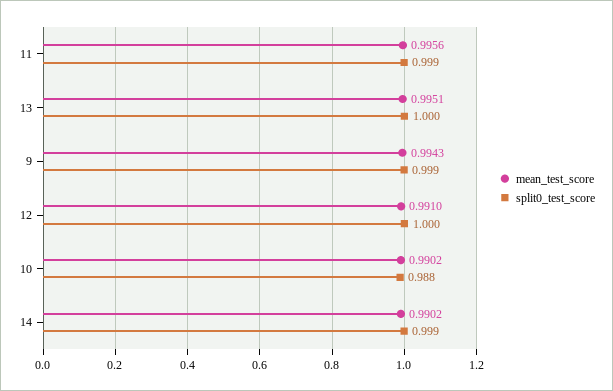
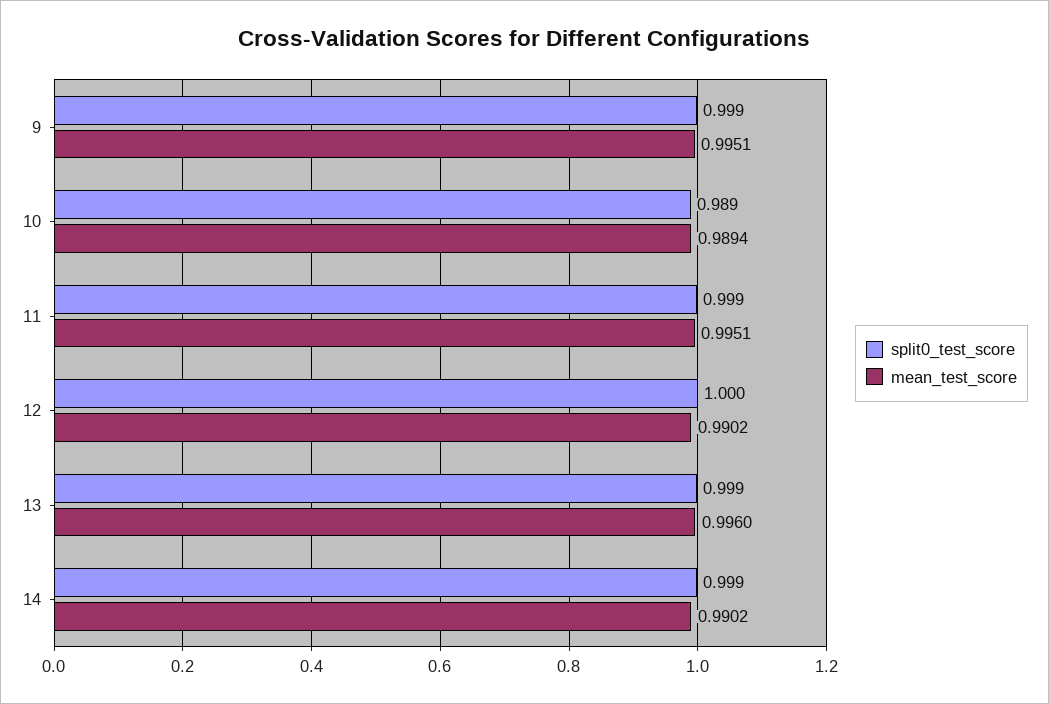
mean_test_score, 11: 0.9956 -> 0.9951
mean_test_score, 13: 0.9951 -> 0.996
split0_test_score, 13: 1 -> 0.999
mean_test_score, 9: 0.9943 -> 0.9951
mean_test_score, 12: 0.991 -> 0.9902
mean_test_score, 10: 0.9902 -> 0.9894
split0_test_score, 10: 0.988 -> 0.989

